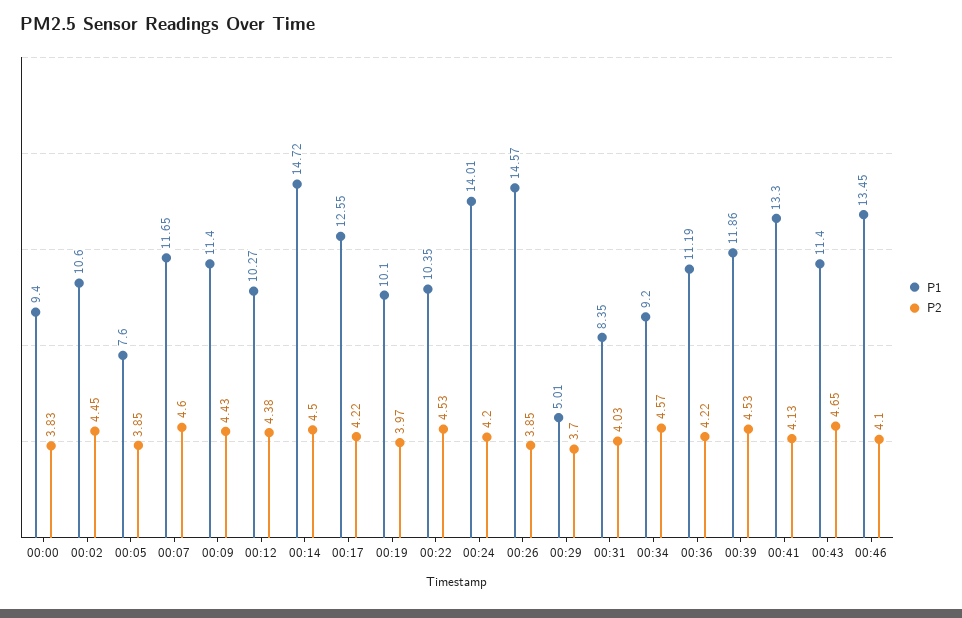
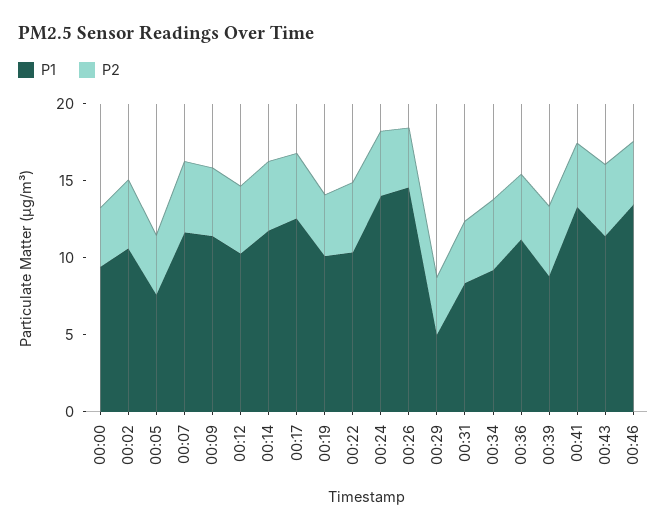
P1, 00:14: 14.72 -> 12
P1, 00:39: 11.86 -> 9

